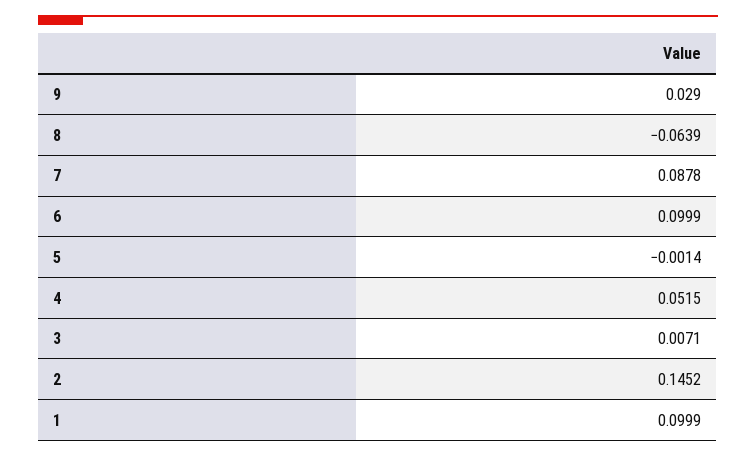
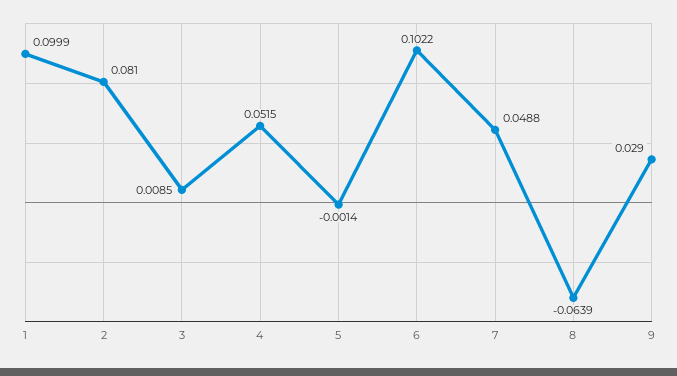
7: 0.0878 -> 0.0488
6: 0.0999 -> 0.1022
3: 0.0071 -> 0.0085
2: 0.1452 -> 0.081

